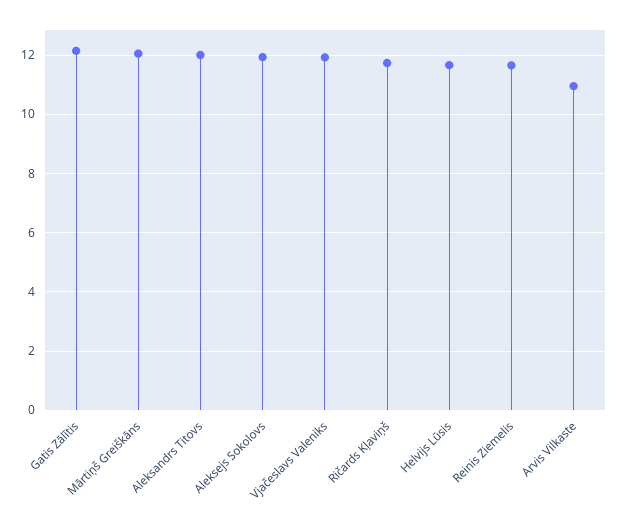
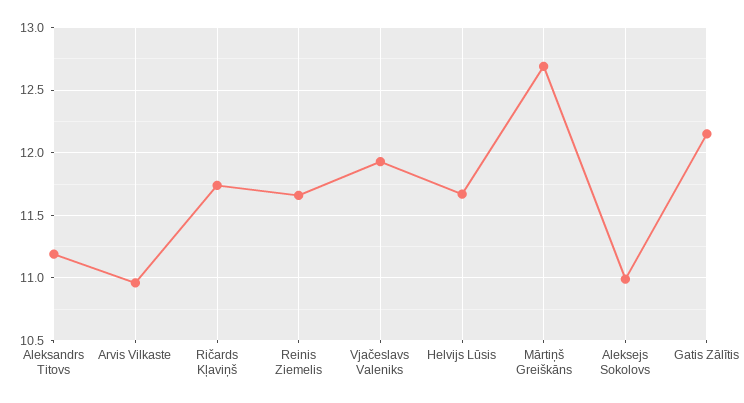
Mārtiņš Greiškāns: 12 -> 12.7
Aleksandrs Titovs: 12 -> 11.2
Aleksejs Sokolovs: 12 -> 11

